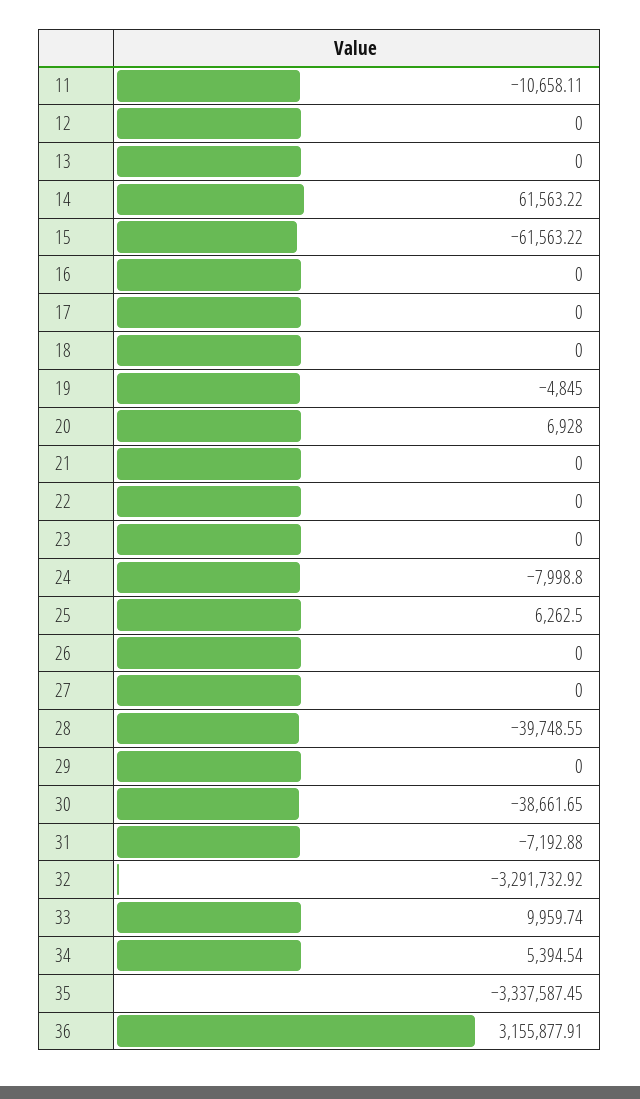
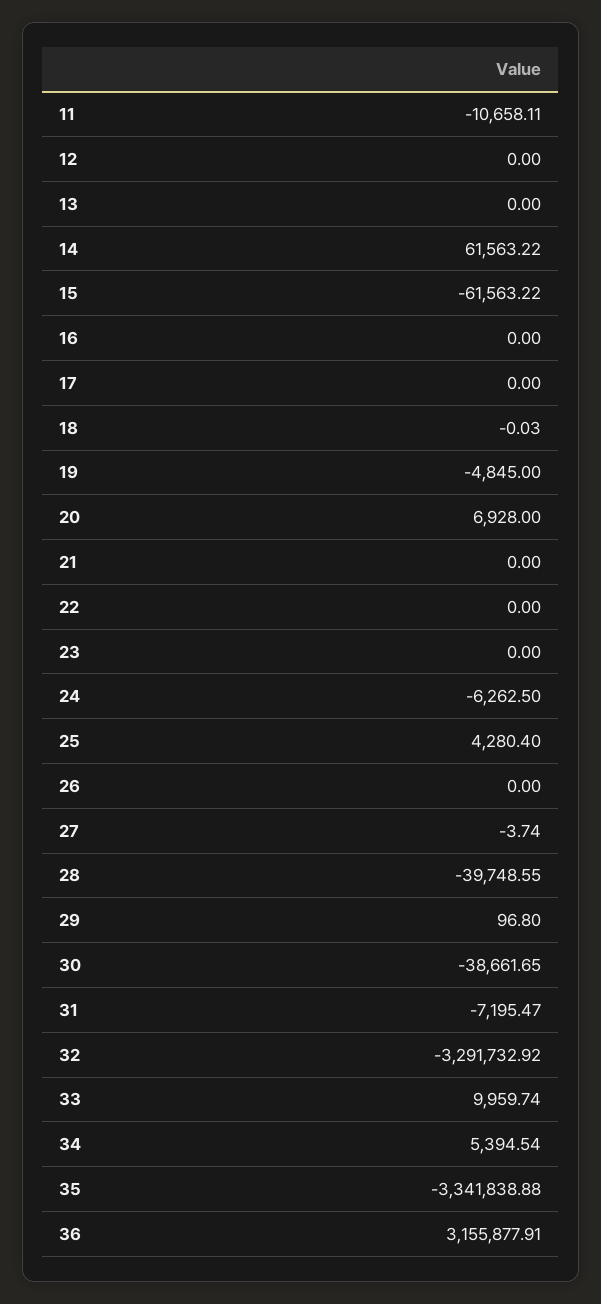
18: 0 -> -0.03
24: -7998.8 -> -6262.5
25: 6262.5 -> 4280.4
27: 0 -> -3.74
29: 0 -> 96.8
31: -7192.88 -> -7195.47
35: -3337587.45 -> -3341838.88

